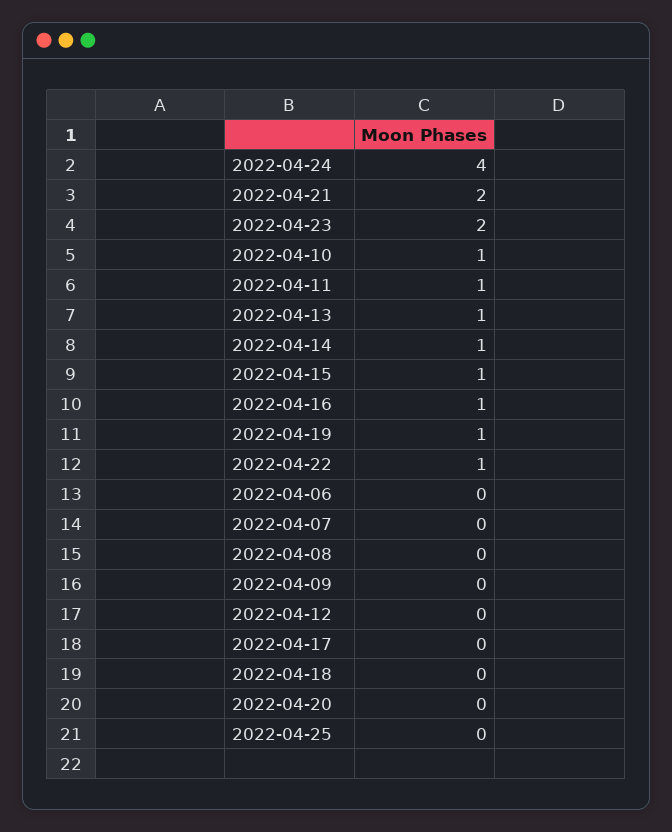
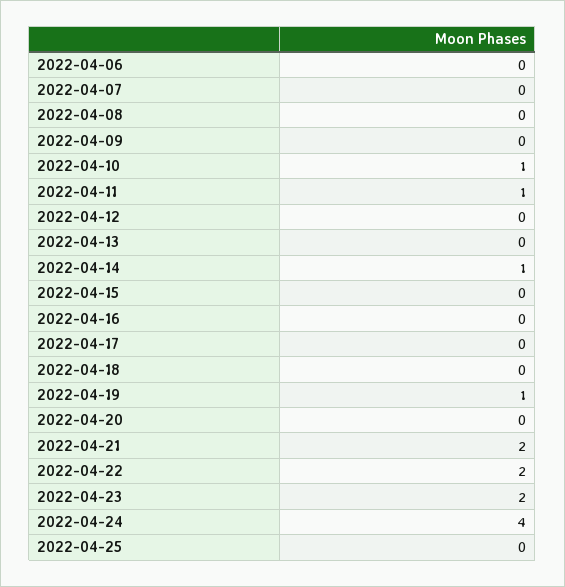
2022-04-13: 1 -> 0
2022-04-15: 1 -> 0
2022-04-16: 1 -> 0
2022-04-22: 1 -> 2

